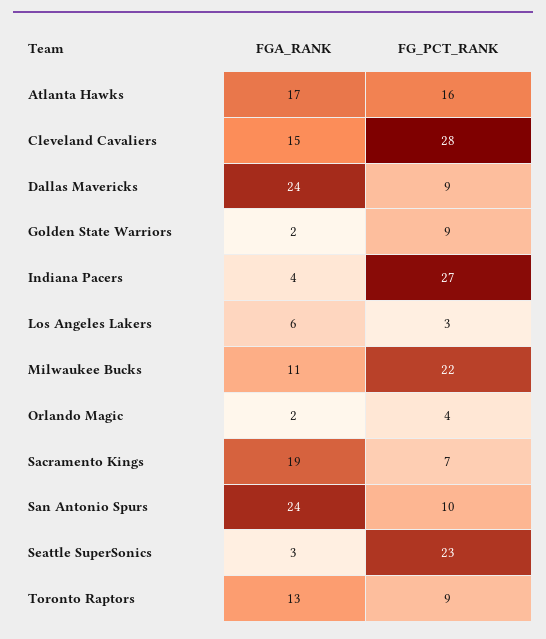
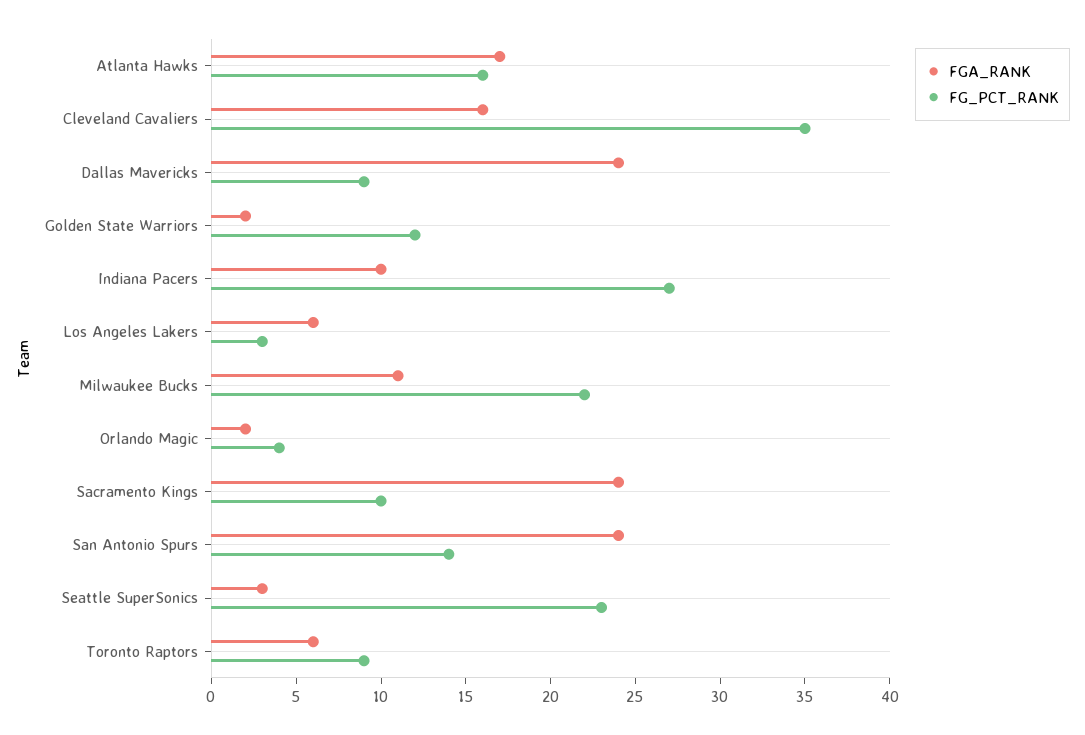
FGA_RANK, Cleveland Cavaliers: 15 -> 16
FG_PCT_RANK, Cleveland Cavaliers: 28 -> 35
FG_PCT_RANK, Golden State Warriors: 9 -> 12
FGA_RANK, Indiana Pacers: 4 -> 10
FGA_RANK, Sacramento Kings: 19 -> 24
FG_PCT_RANK, Sacramento Kings: 7 -> 10
FG_PCT_RANK, San Antonio Spurs: 10 -> 14
FGA_RANK, Toronto Raptors: 13 -> 6

